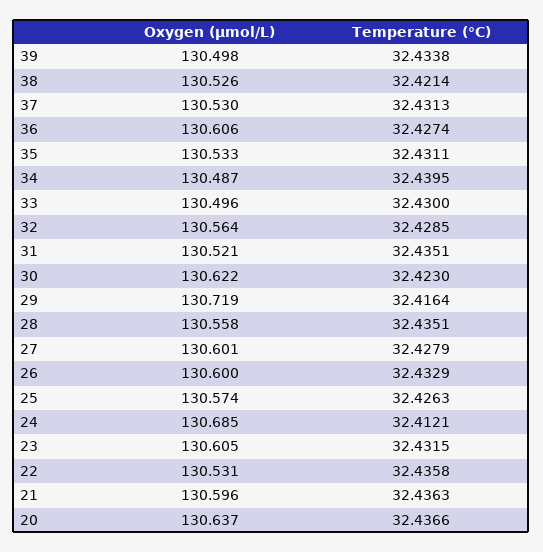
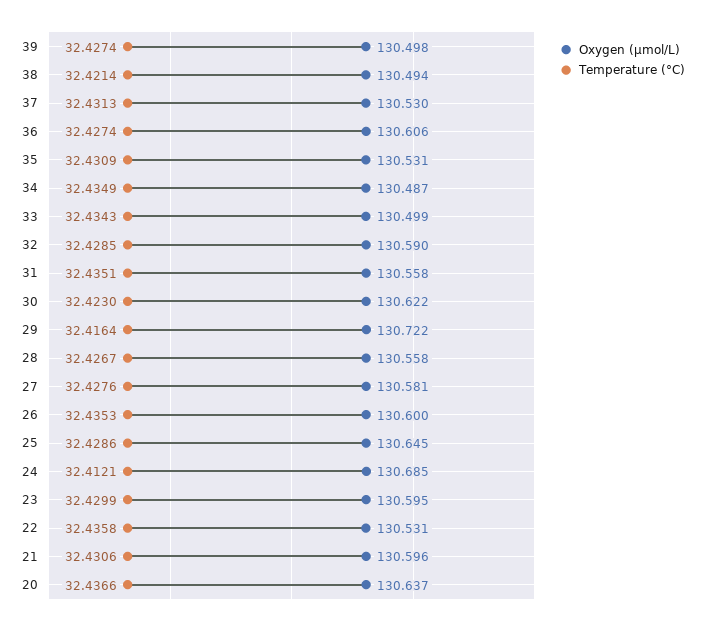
Temperature (°C), 39: 32.4338 -> 32.4274
Oxygen (μmol/L), 38: 130.526 -> 130.494
Oxygen (μmol/L), 35: 130.533 -> 130.531
Temperature (°C), 35: 32.4311 -> 32.4309
Temperature (°C), 34: 32.4395 -> 32.4349
Oxygen (μmol/L), 33: 130.496 -> 130.499
Temperature (°C), 33: 32.43 -> 32.4343
Oxygen (μmol/L), 32: 130.564 -> 130.59
Oxygen (μmol/L), 31: 130.521 -> 130.558
Oxygen (μmol/L), 29: 130.719 -> 130.722
Temperature (°C), 28: 32.4351 -> 32.4267
Oxygen (μmol/L), 27: 130.601 -> 130.581
Temperature (°C), 27: 32.4279 -> 32.4276
Temperature (°C), 26: 32.4329 -> 32.4353
Oxygen (μmol/L), 25: 130.574 -> 130.645
Temperature (°C), 25: 32.4263 -> 32.4286
Oxygen (μmol/L), 23: 130.605 -> 130.595
Temperature (°C), 23: 32.4315 -> 32.4299
Temperature (°C), 21: 32.4363 -> 32.4306

